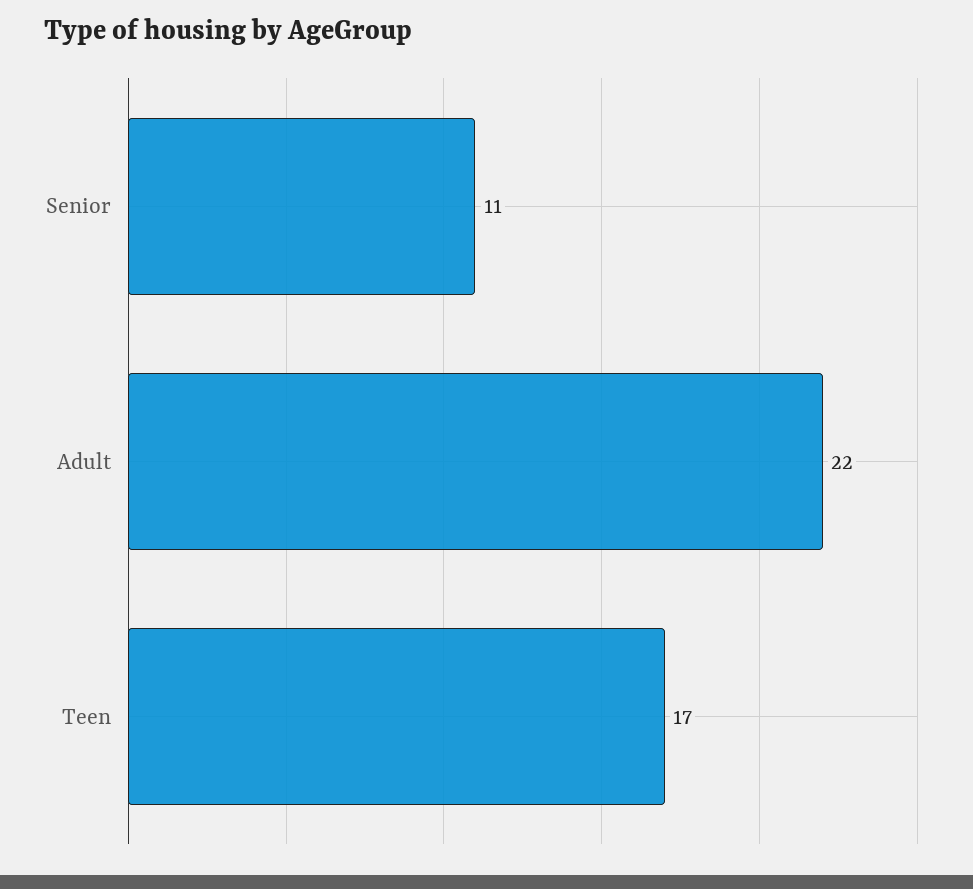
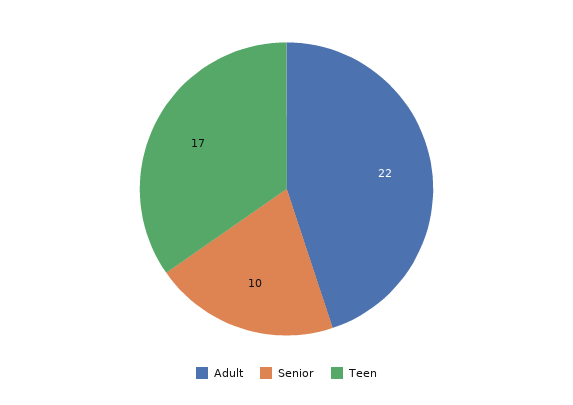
Senior: 11 -> 10

